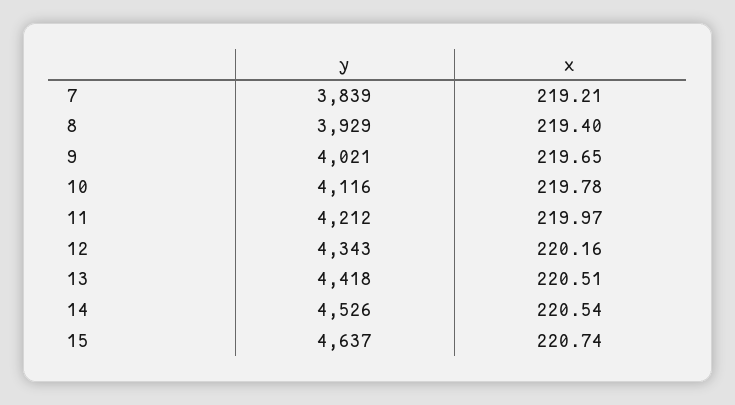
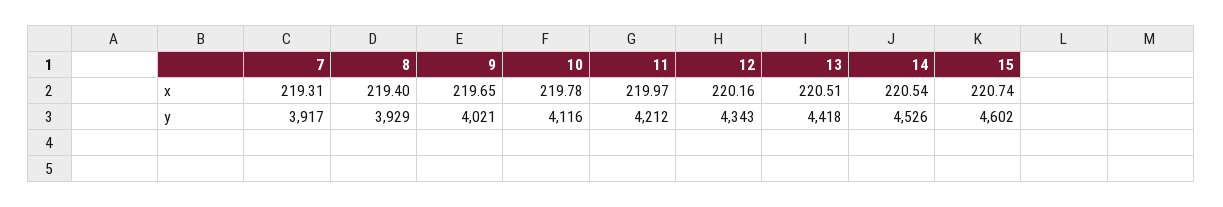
y, 7: 3839 -> 3917
x, 7: 219.21 -> 219.31
y, 15: 4637 -> 4602

